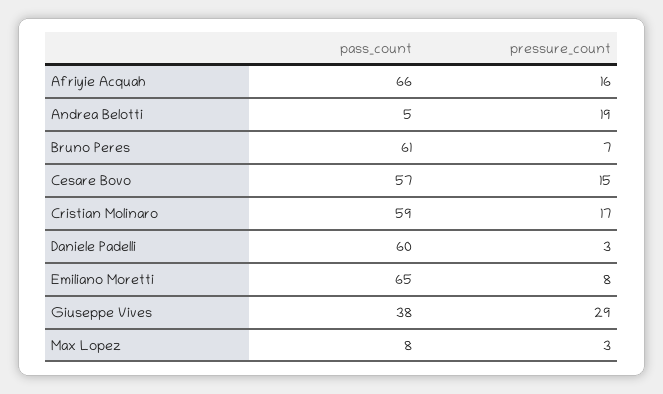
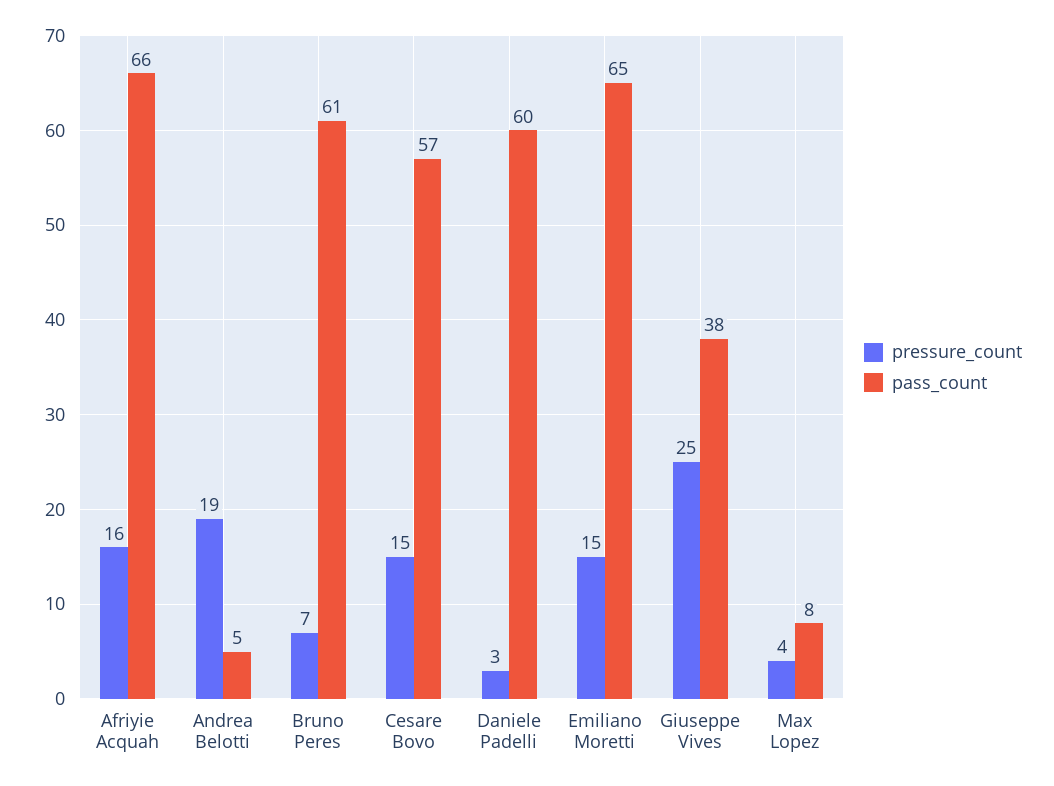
pass_count, Cristian Molinaro: 59 -> none
pressure_count, Cristian Molinaro: 17 -> none
pressure_count, Emiliano Moretti: 8 -> 15
pressure_count, Giuseppe Vives: 29 -> 25
pressure_count, Max Lopez: 3 -> 4

